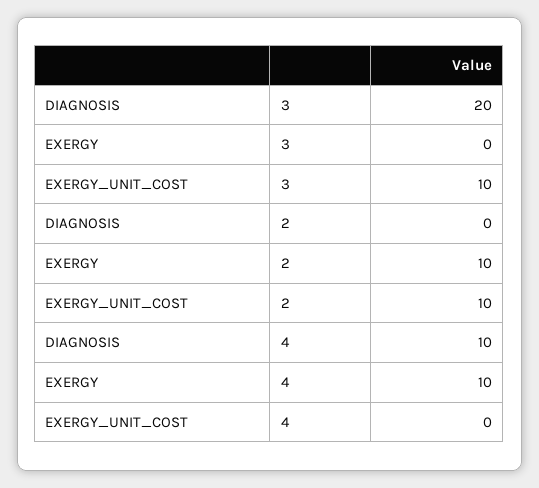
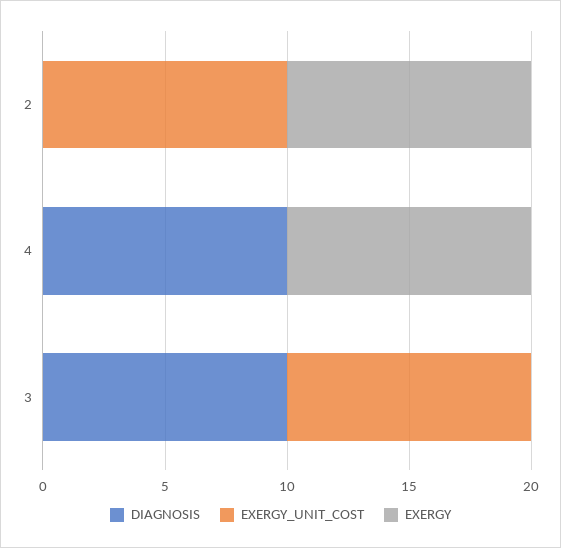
DIAGNOSIS, 3: 20 -> 10

